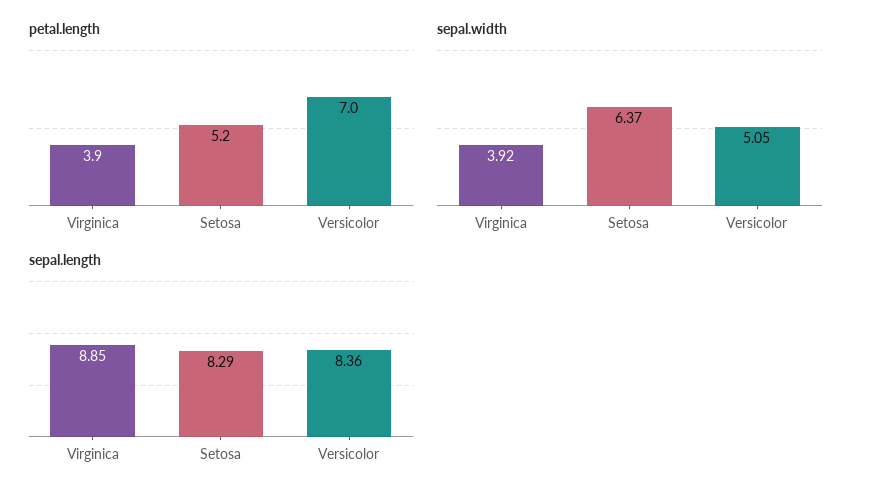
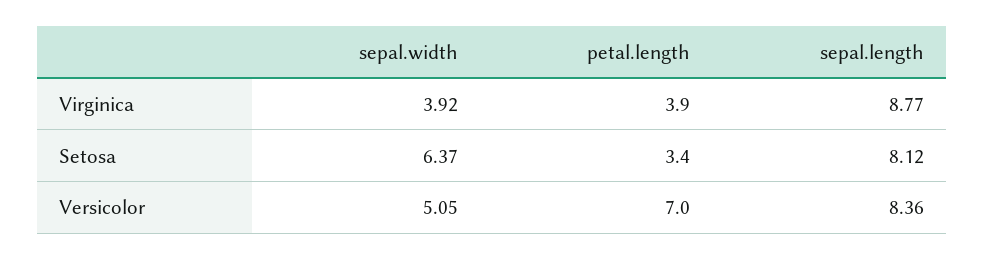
petal.length, Setosa: 5.2 -> 3.4
sepal.length, Virginica: 8.85 -> 8.77
sepal.length, Setosa: 8.29 -> 8.12

